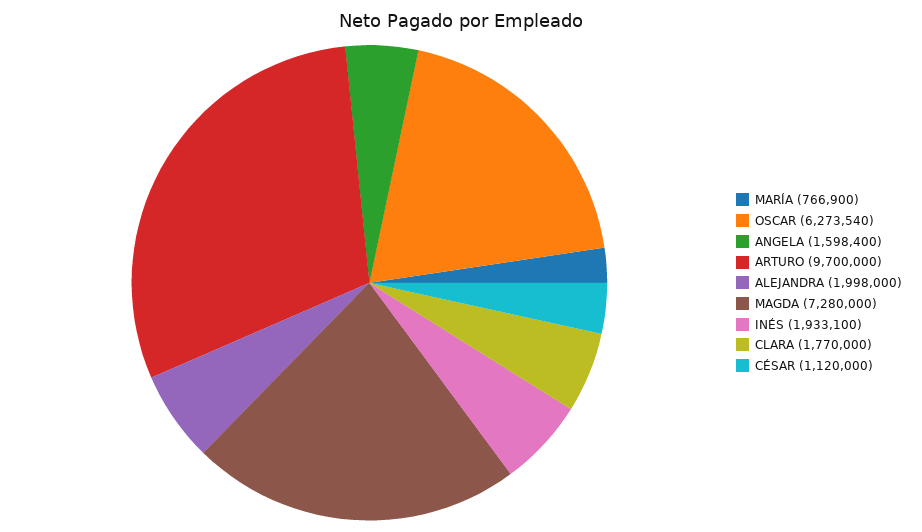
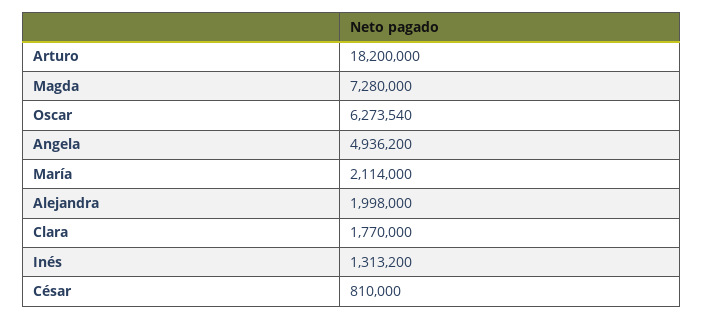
MARÍA: 766900 -> 2114000
ANGELA: 1598400 -> 4936200
ARTURO: 9700000 -> 18200000
INÉS: 1933100 -> 1313200
CÉSAR: 1120000 -> 810000

